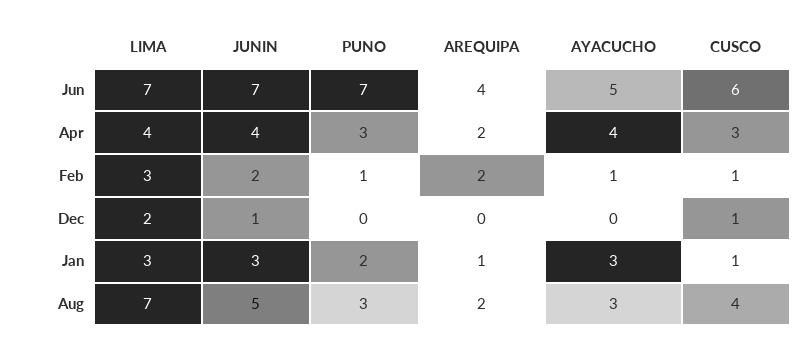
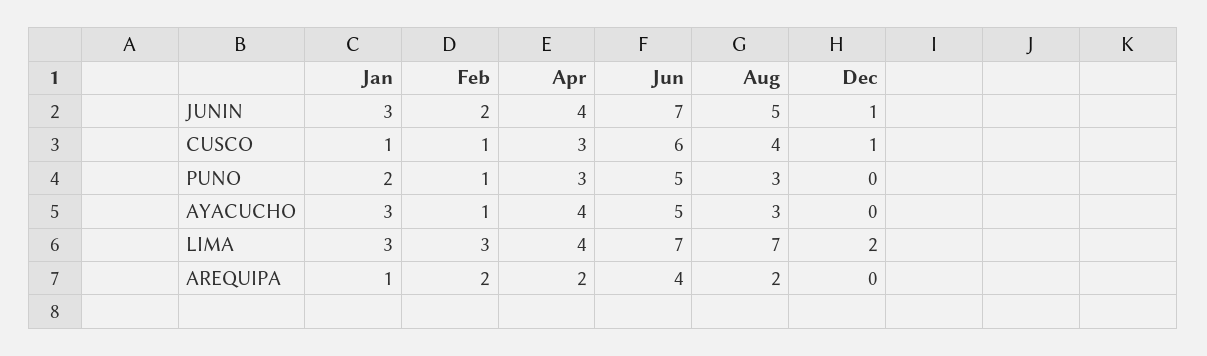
PUNO, Jun: 7 -> 5

